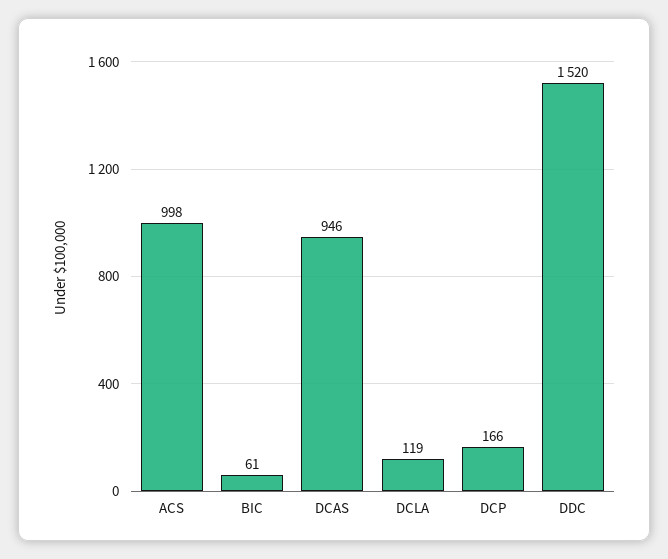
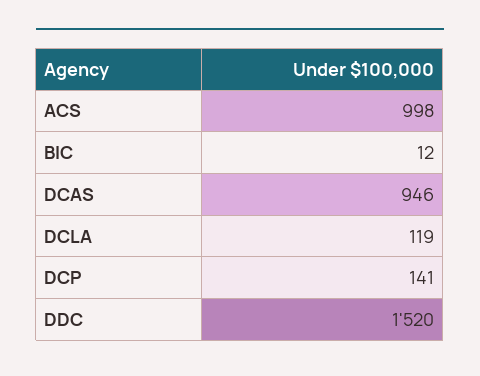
BIC: 61 -> 12
DCP: 166 -> 141

